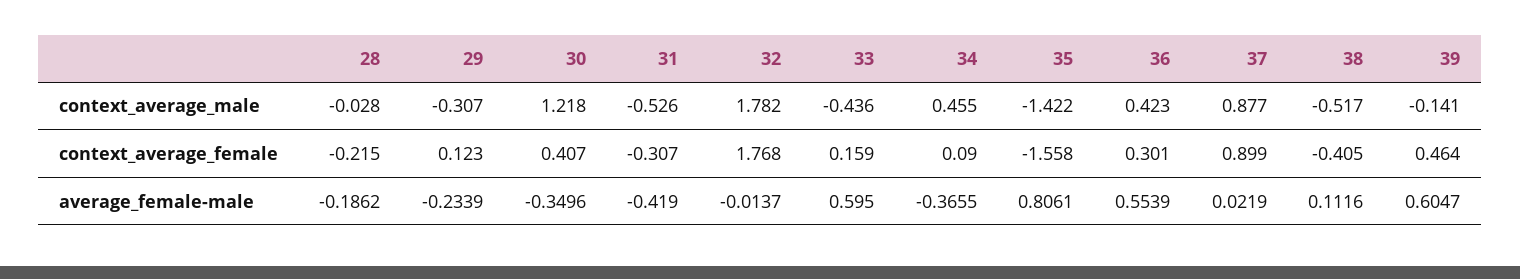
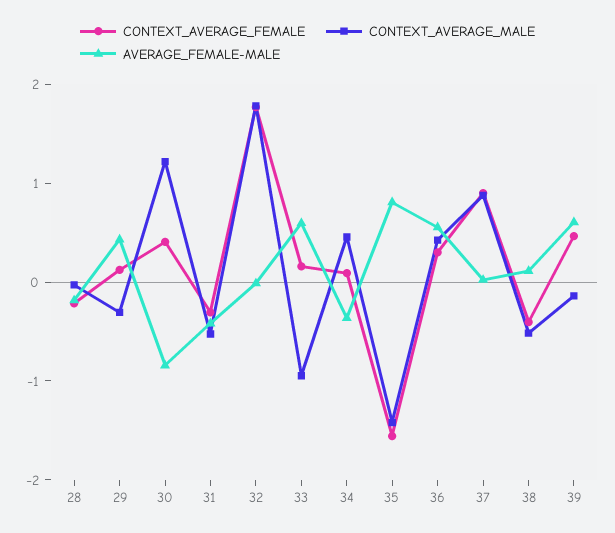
context_average_male, 33: -0.436 -> -1
average_female-male, 29: -0.2339 -> 0.4
average_female-male, 30: -0.3496 -> -0.8

